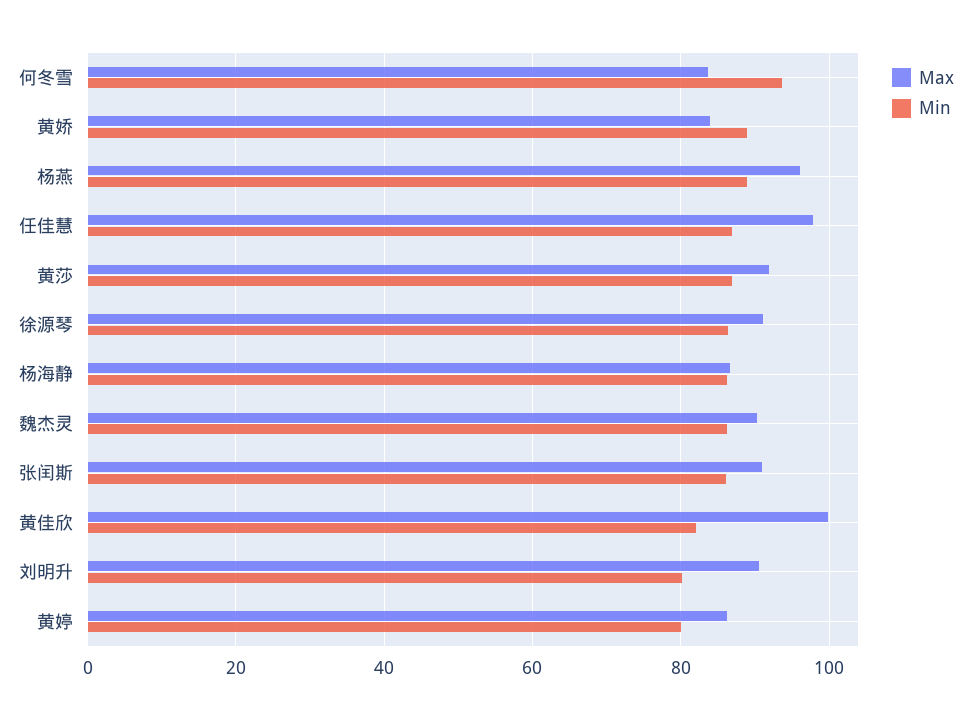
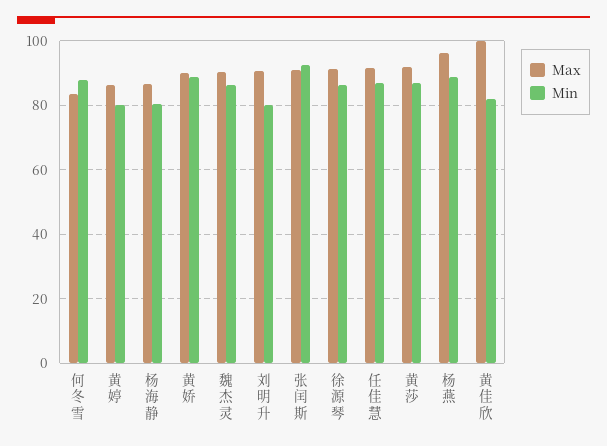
Min, 何冬雪: 94 -> 88
Max, 黄娇: 84 -> 90
Max, 任佳慧: 98 -> 92
Min, 杨海静: 86 -> 80
Min, 张闰斯: 86 -> 92

